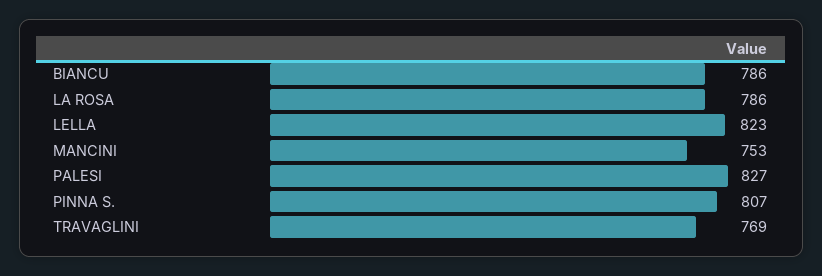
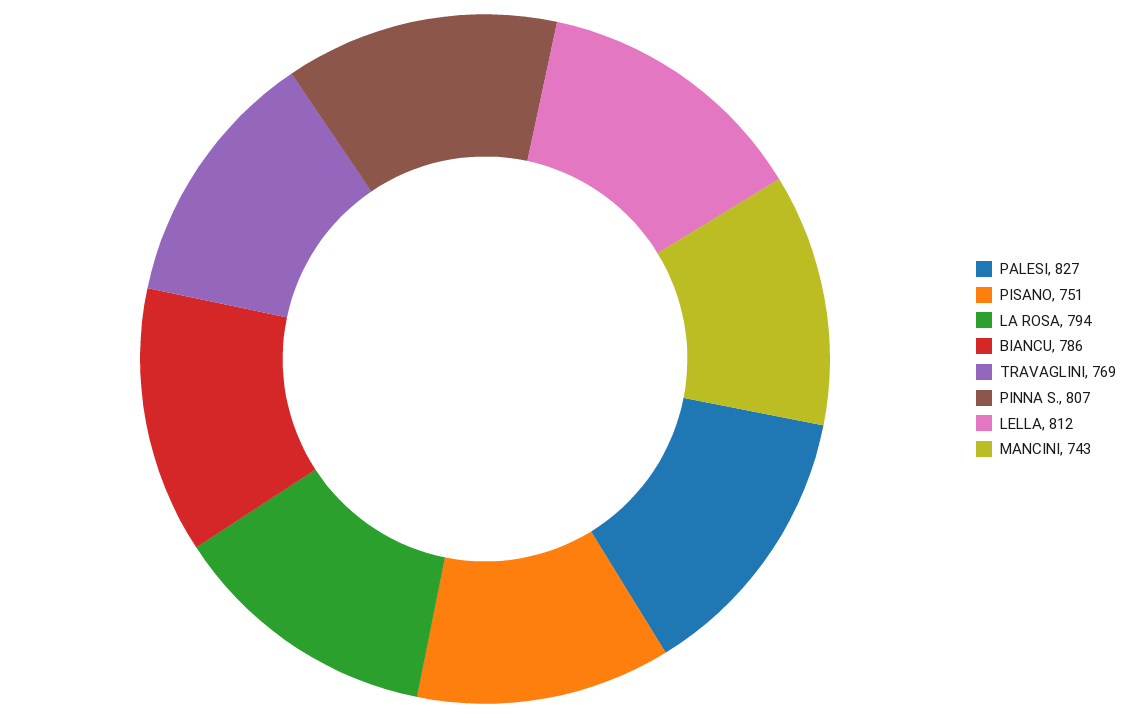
LA ROSA: 786 -> 794
LELLA: 823 -> 812
MANCINI: 753 -> 743
PISANO: none -> 751

